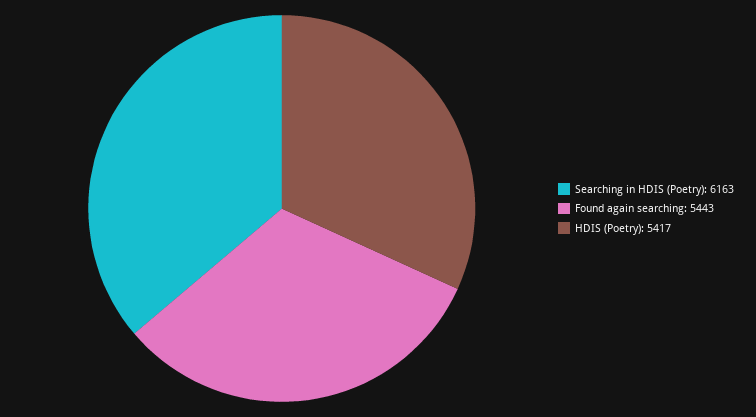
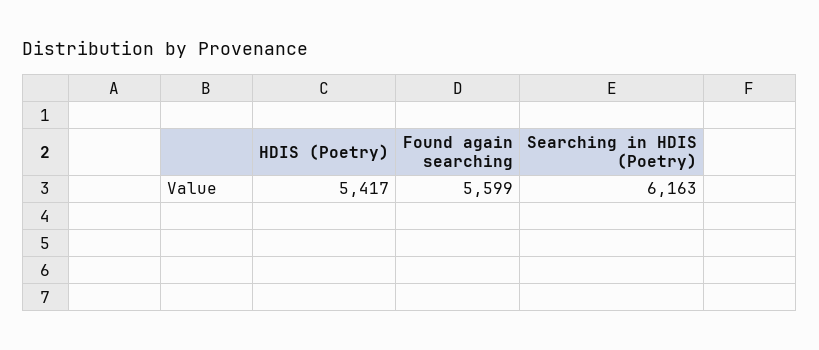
Found again searching: 5443 -> 5599

